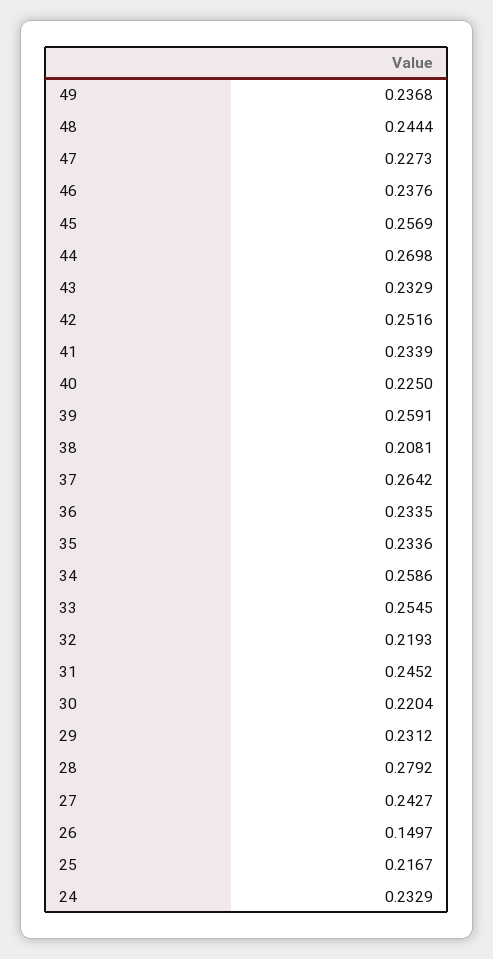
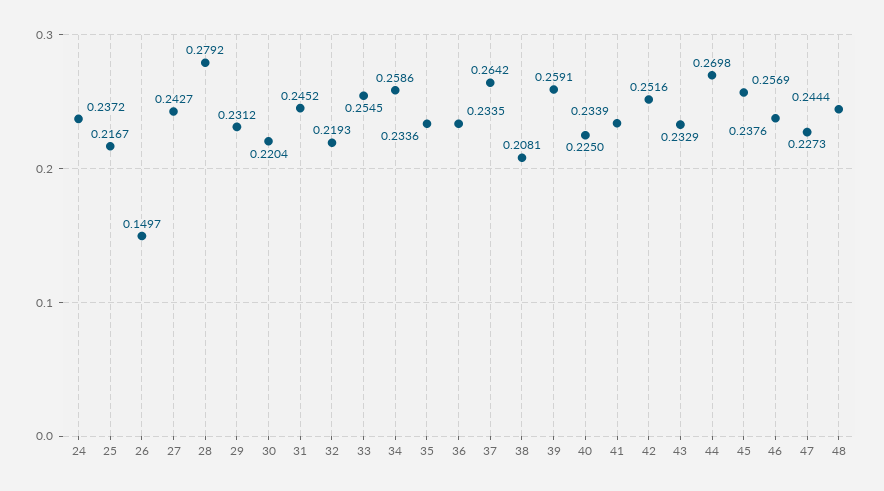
49: 0.2368 -> none
24: 0.2329 -> 0.2372

